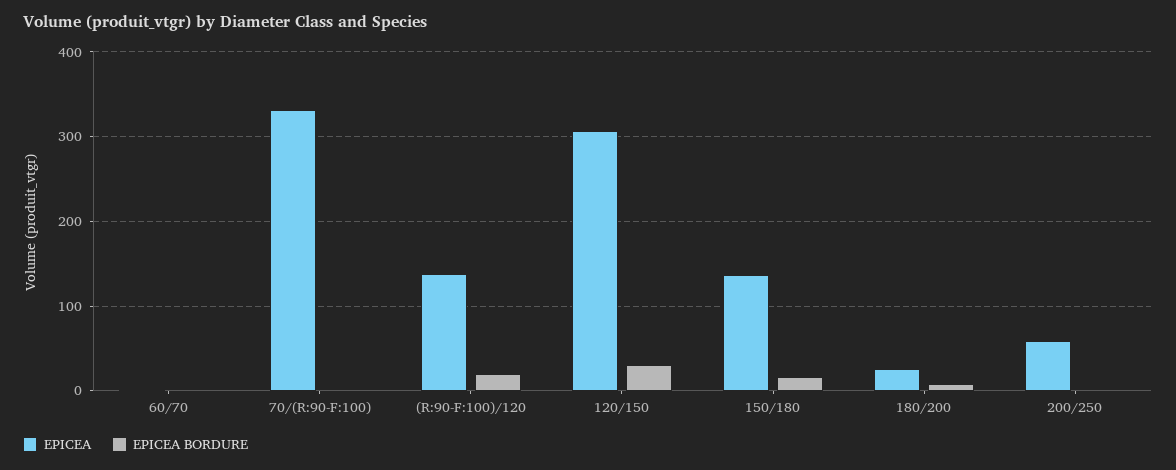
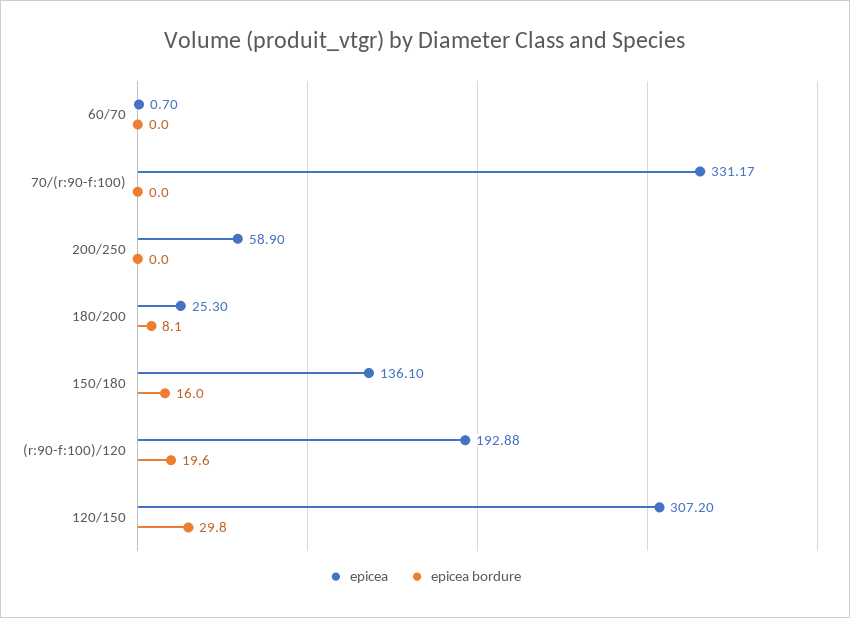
EPICEA, (R:90-F:100)/120: 140 -> 192.88

